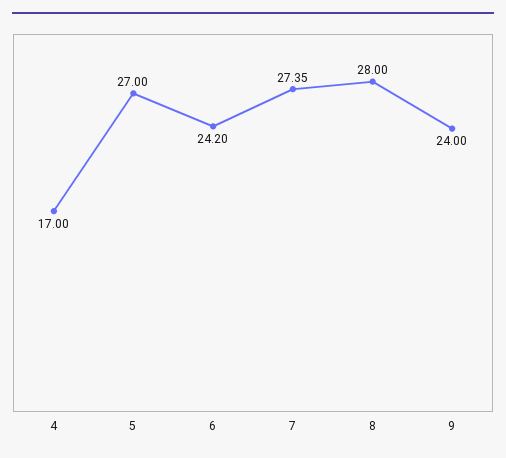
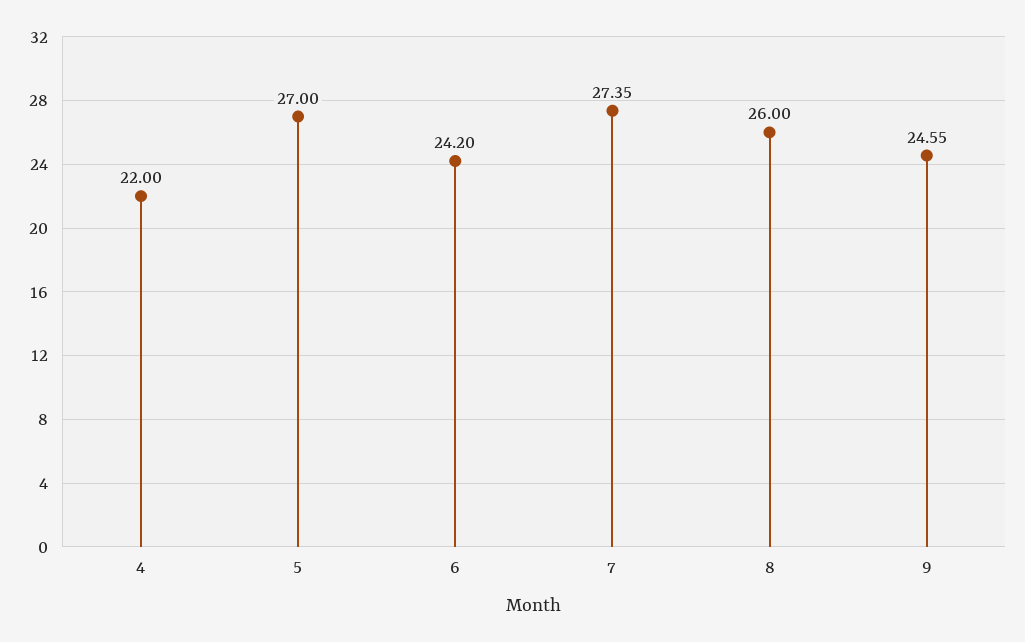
4: 17 -> 22
8: 28 -> 26
9: 24 -> 24.55

